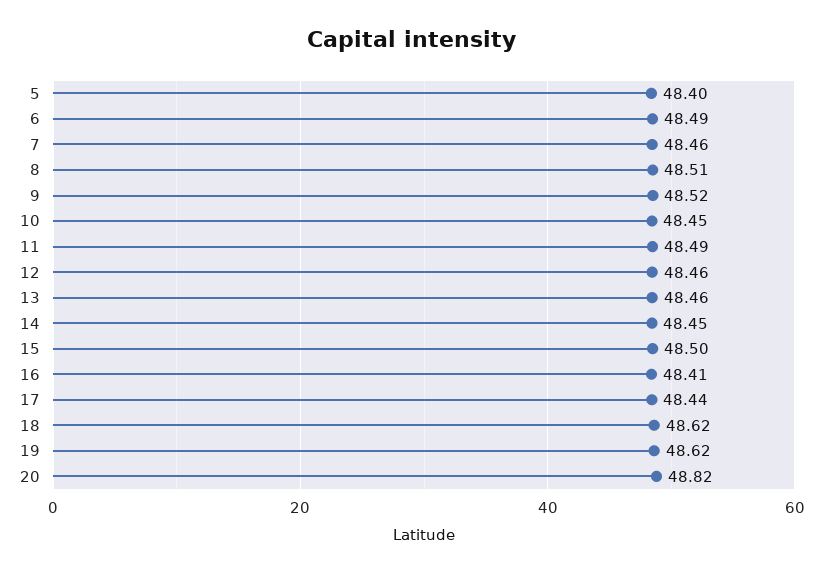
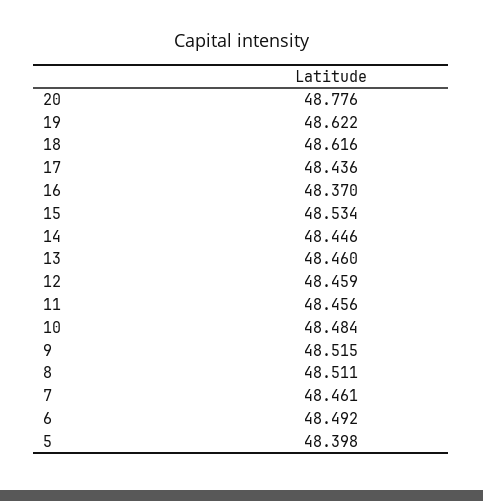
10: 48.45 -> 48.484
11: 48.49 -> 48.456
15: 48.5 -> 48.534
16: 48.41 -> 48.37
20: 48.82 -> 48.776

